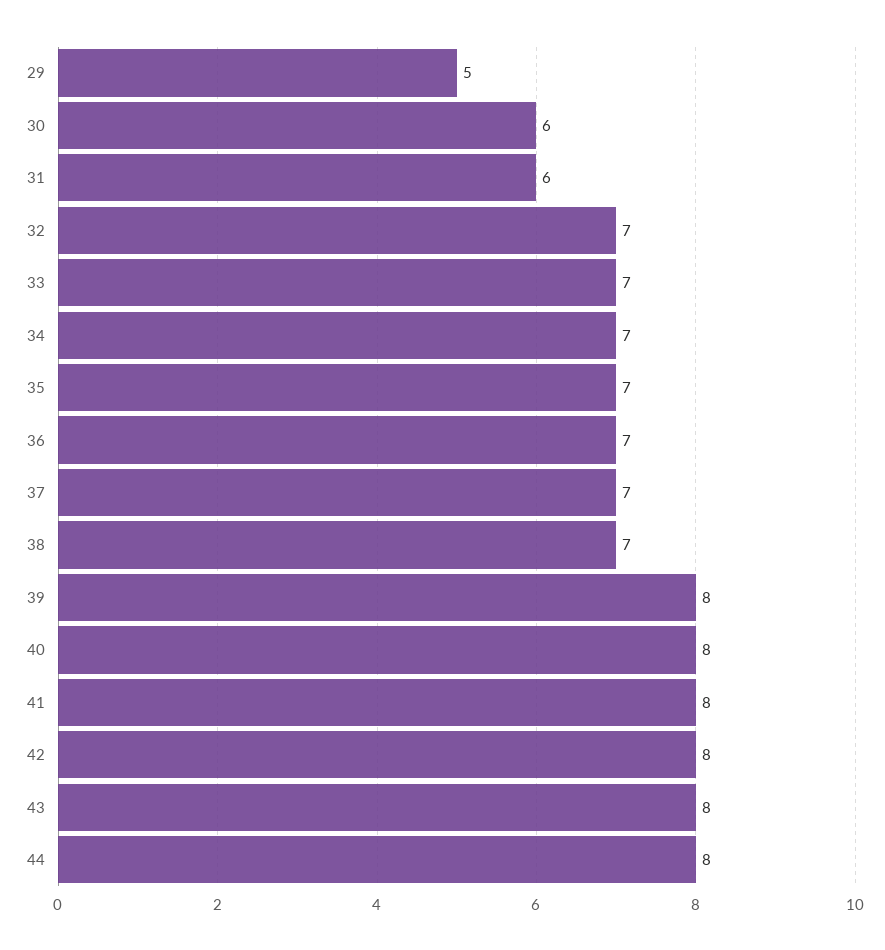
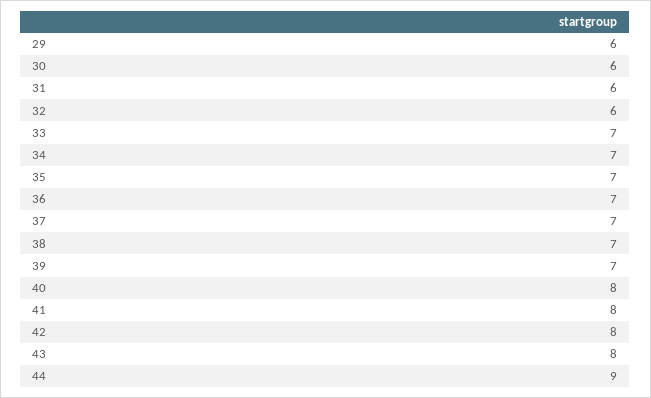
29: 5 -> 6
32: 7 -> 6
39: 8 -> 7
44: 8 -> 9

